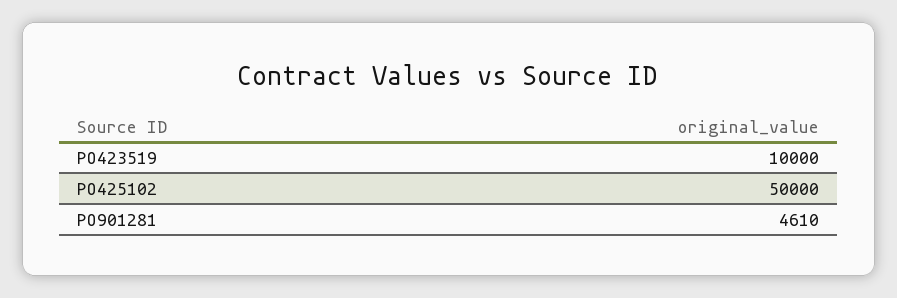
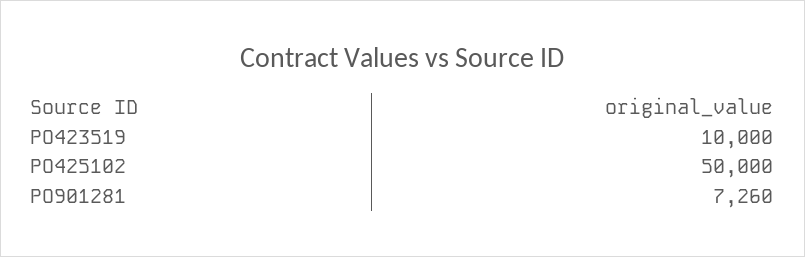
PO901281: 4610 -> 7260

